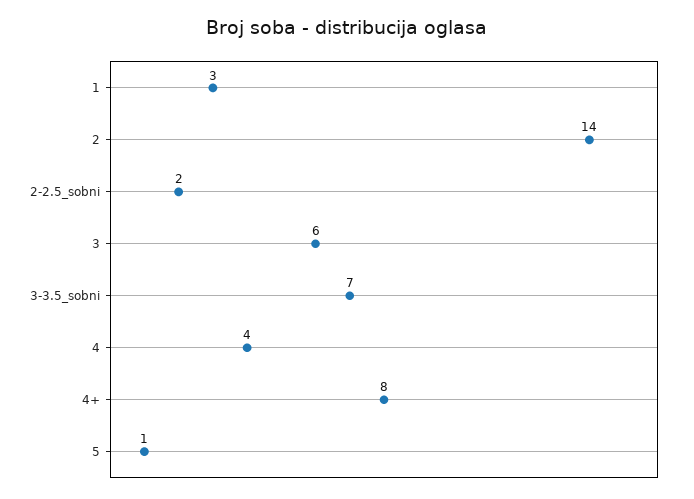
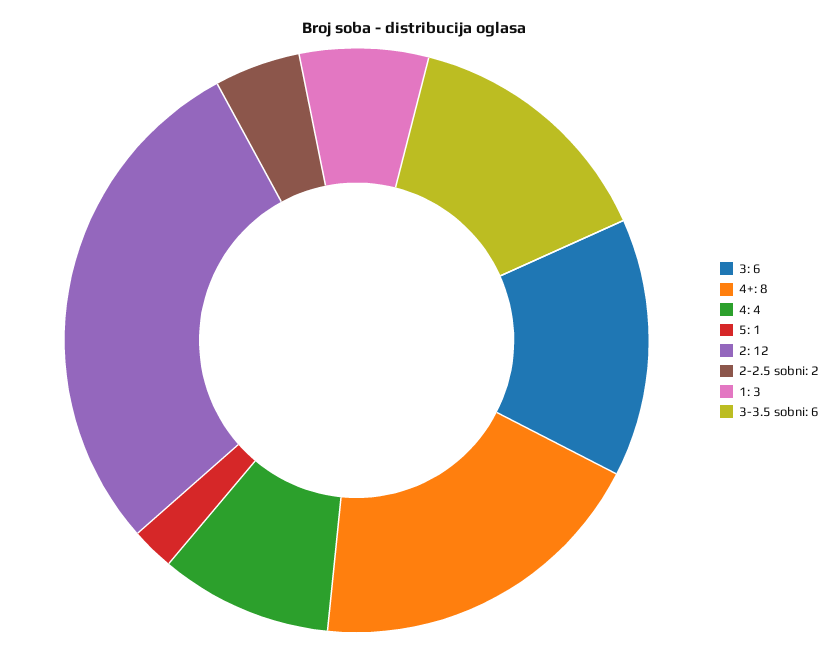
2: 14 -> 12
3-3.5_sobni: 7 -> 6

